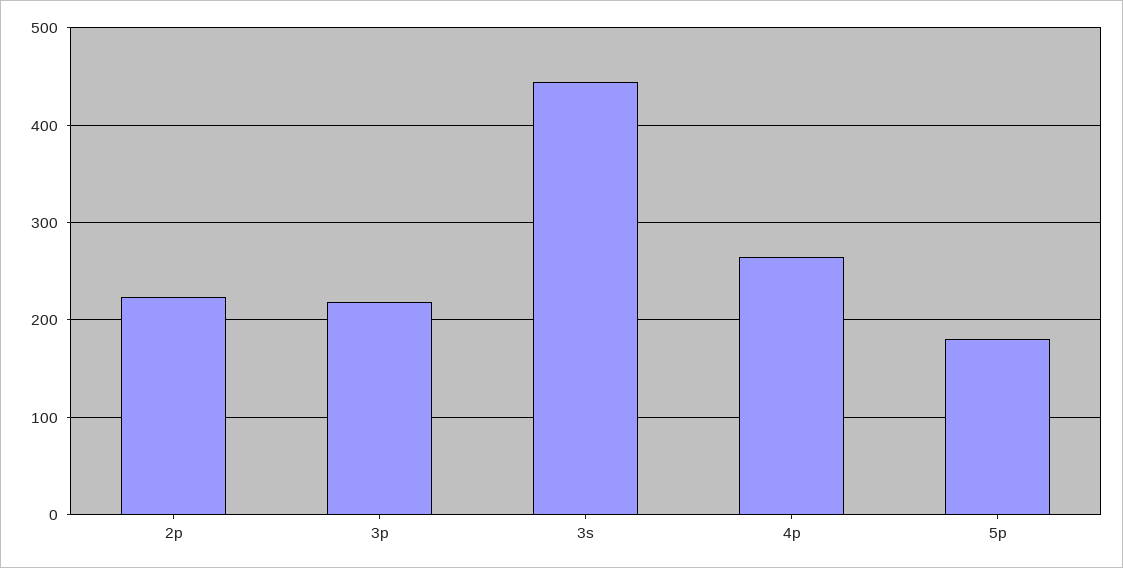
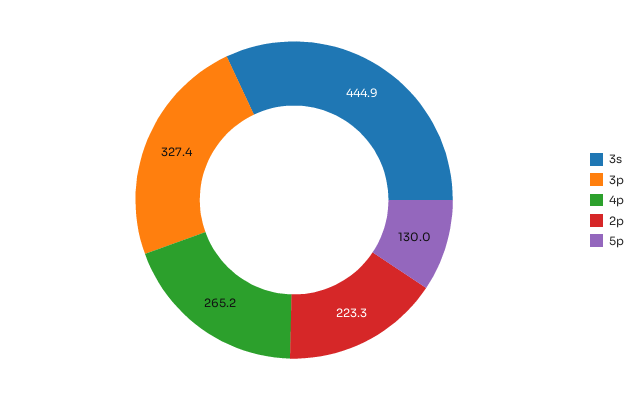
3p: 220 -> 327.4
5p: 180 -> 130

